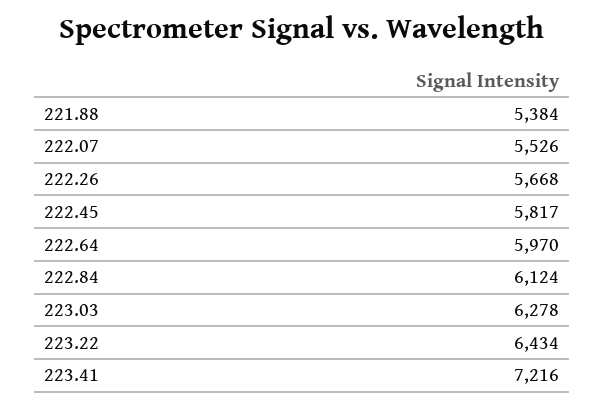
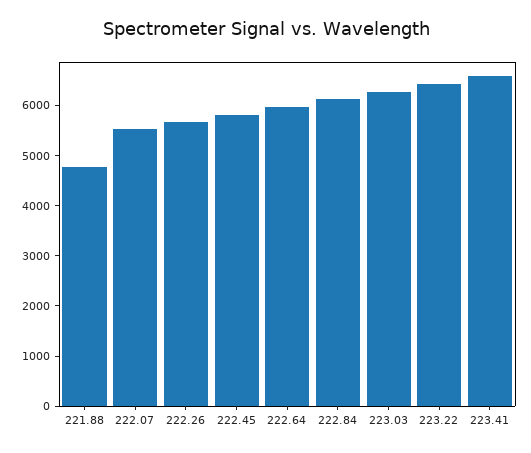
221.88: 5384 -> 4800
223.41: 7216 -> 6600

